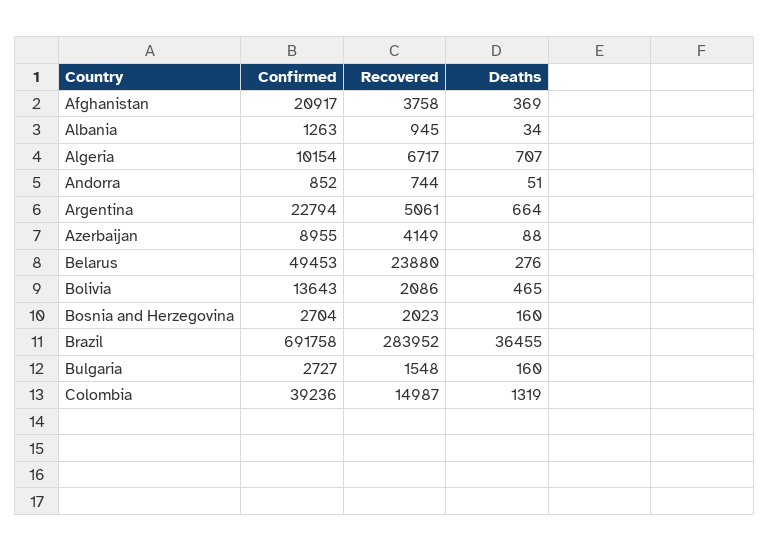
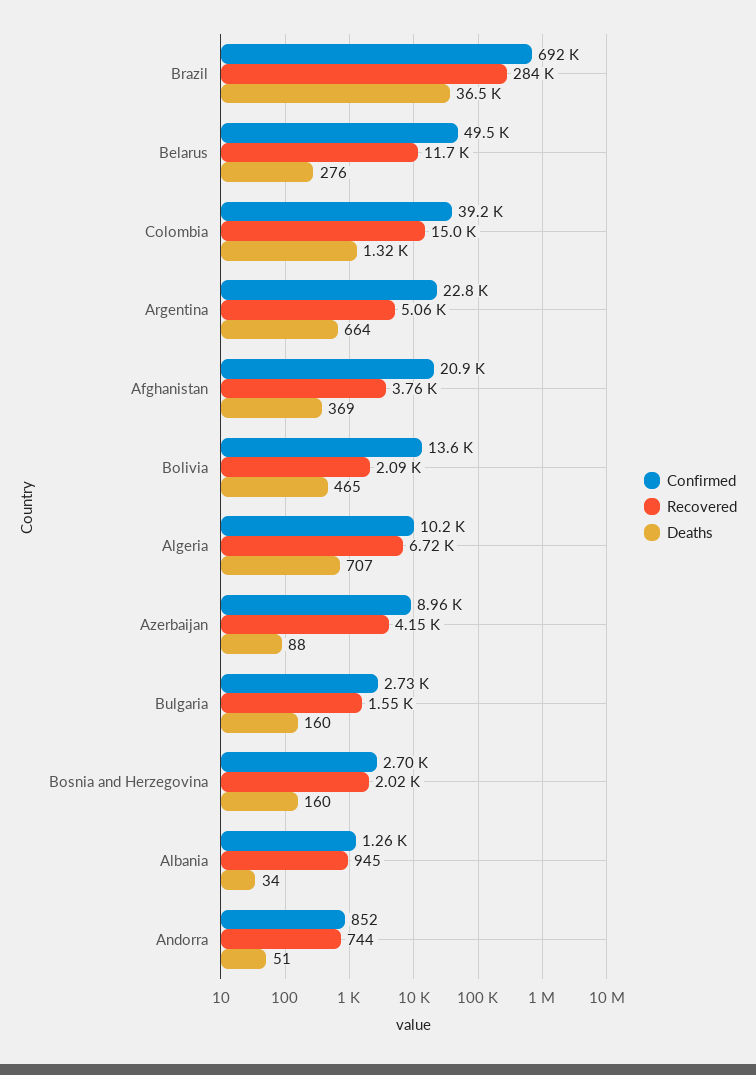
Recovered, Belarus: 23880 -> 11700

